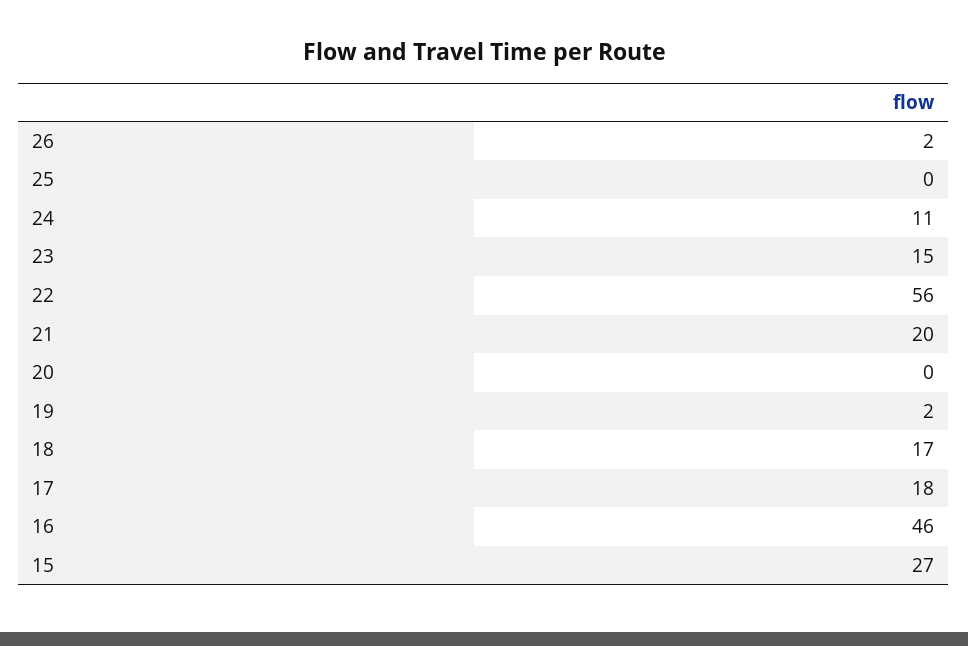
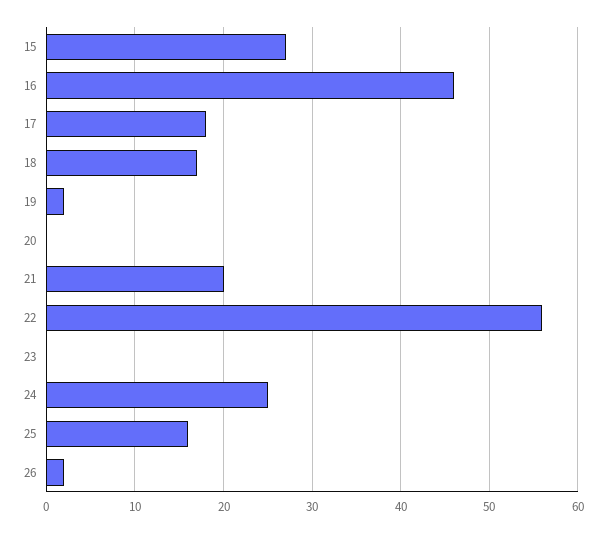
25: 0 -> 16
24: 11 -> 25
23: 15 -> 0

